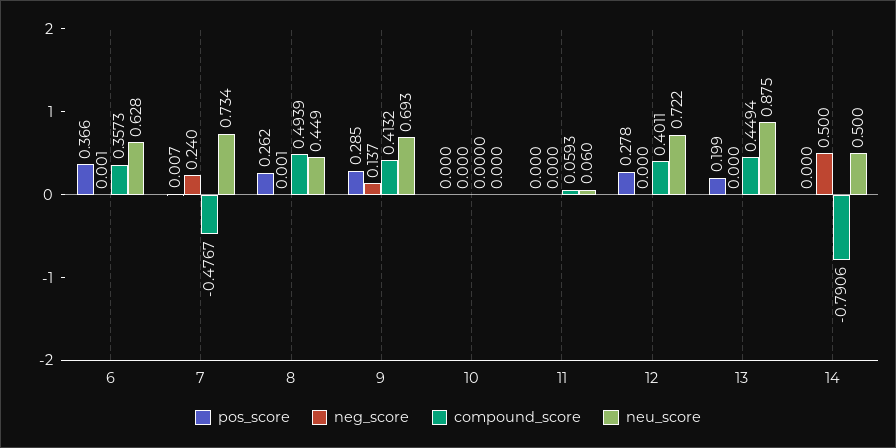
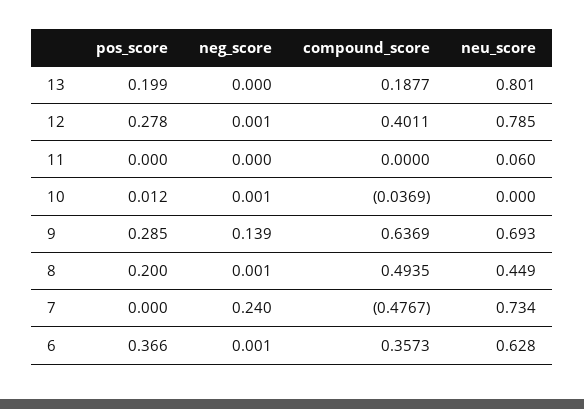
pos_score, 7: 0.007 -> 0
pos_score, 8: 0.262 -> 0.2
compound_score, 8: 0.4939 -> 0.4935
neg_score, 9: 0.137 -> 0.139
compound_score, 9: 0.4132 -> 0.6369
pos_score, 10: 0 -> 0.012
neg_score, 10: 0 -> 0.001
compound_score, 10: 0 -> -0.0369
compound_score, 11: 0.0593 -> 0
neg_score, 12: 0 -> 0.001
neu_score, 12: 0.722 -> 0.785
compound_score, 13: 0.4494 -> 0.1877
neu_score, 13: 0.875 -> 0.801
pos_score, 14: 0 -> none
neg_score, 14: 0.5 -> none
compound_score, 14: -0.7906 -> none
neu_score, 14: 0.5 -> none

